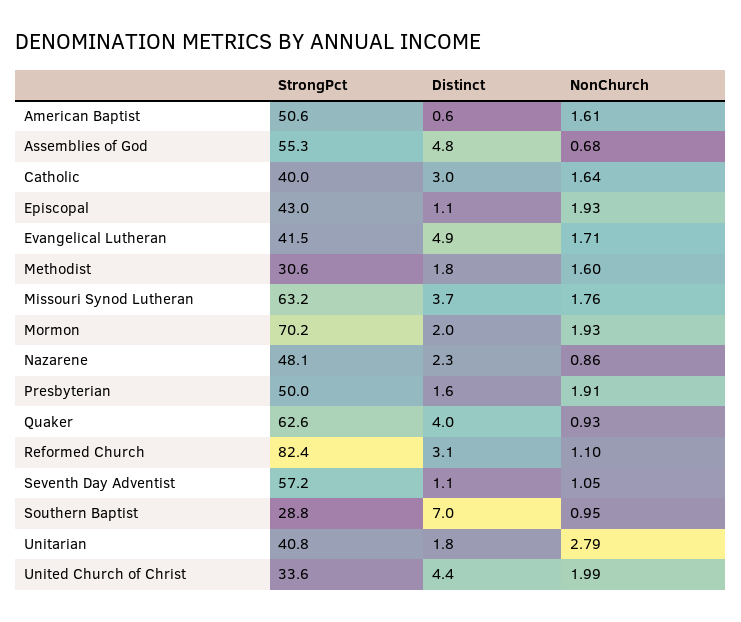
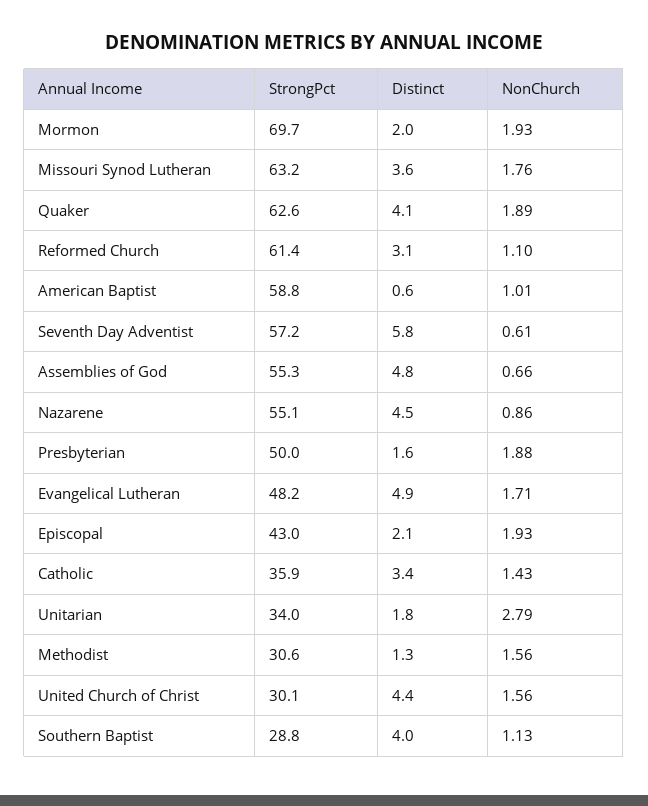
StrongPct, American Baptist: 50.6 -> 58.8
NonChurch, American Baptist: 1.61 -> 1.01
NonChurch, Assemblies of God: 0.68 -> 0.66
StrongPct, Catholic: 40 -> 35.9
Distinct, Catholic: 3 -> 3.4
NonChurch, Catholic: 1.64 -> 1.43
Distinct, Episcopal: 1.1 -> 2.1
StrongPct, Evangelical Lutheran: 41.5 -> 48.2
Distinct, Methodist: 1.8 -> 1.3
NonChurch, Methodist: 1.6 -> 1.56
Distinct, Missouri Synod Lutheran: 3.7 -> 3.6
StrongPct, Mormon: 70.2 -> 69.7
StrongPct, Nazarene: 48.1 -> 55.1
Distinct, Nazarene: 2.3 -> 4.5
NonChurch, Presbyterian: 1.91 -> 1.88
Distinct, Quaker: 4 -> 4.1
NonChurch, Quaker: 0.93 -> 1.89
StrongPct, Reformed Church: 82.4 -> 61.4
Distinct, Seventh Day Adventist: 1.1 -> 5.8
NonChurch, Seventh Day Adventist: 1.05 -> 0.61
Distinct, Southern Baptist: 7 -> 4
NonChurch, Southern Baptist: 0.95 -> 1.13
StrongPct, Unitarian: 40.8 -> 34
StrongPct, United Church of Christ: 33.6 -> 30.1
NonChurch, United Church of Christ: 1.99 -> 1.56

